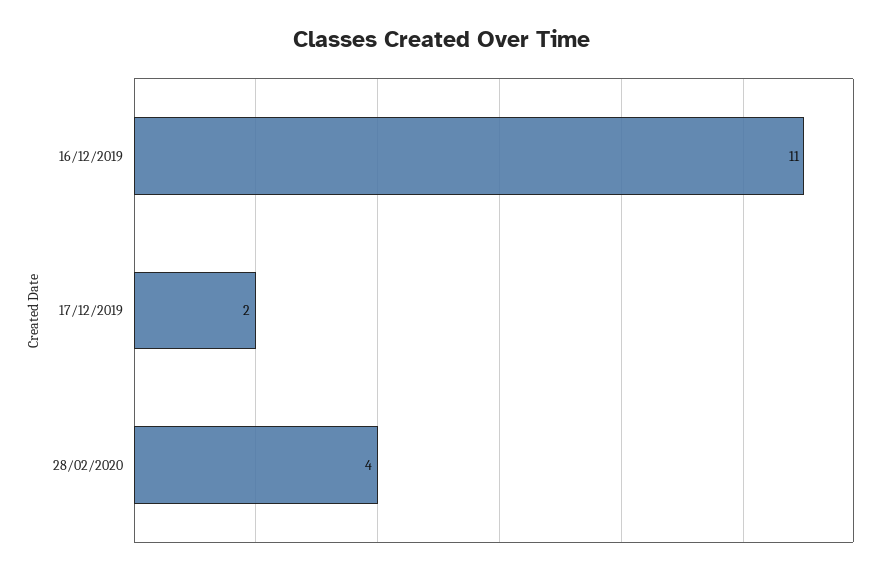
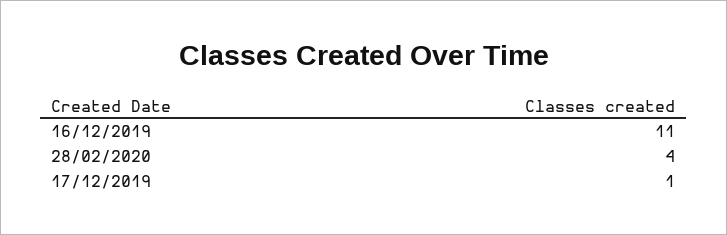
17/12/2019: 2 -> 1

